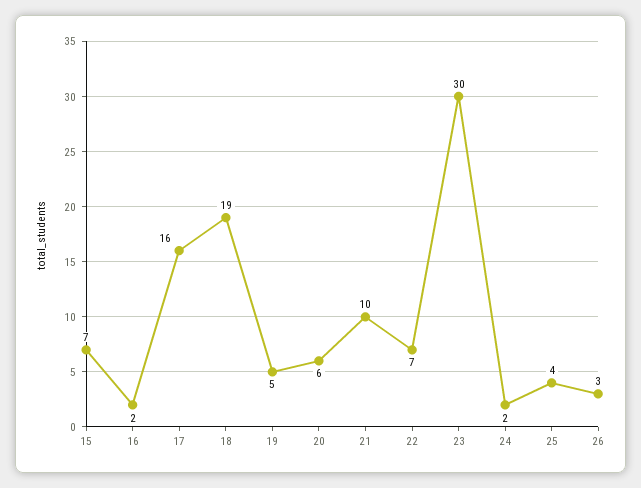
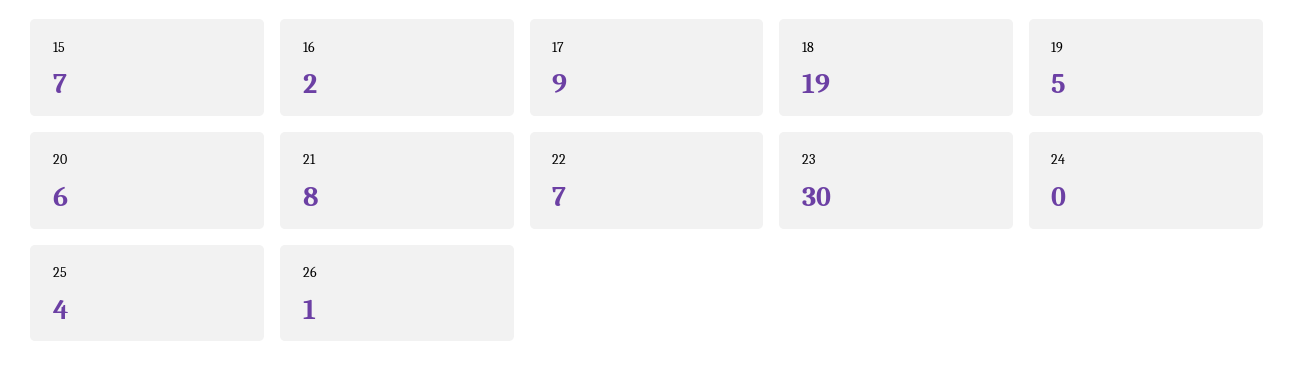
17: 16 -> 9
21: 10 -> 8
24: 2 -> 0
26: 3 -> 1

